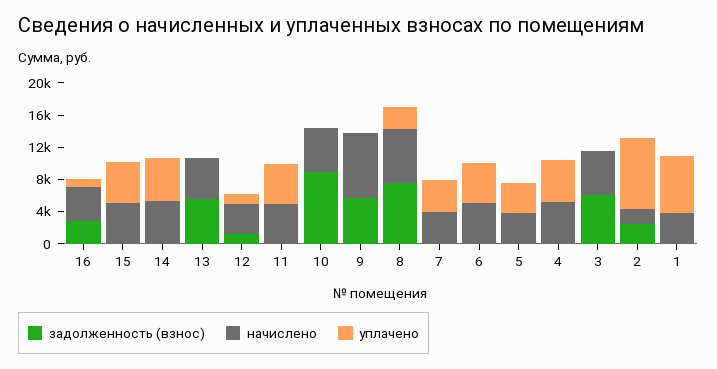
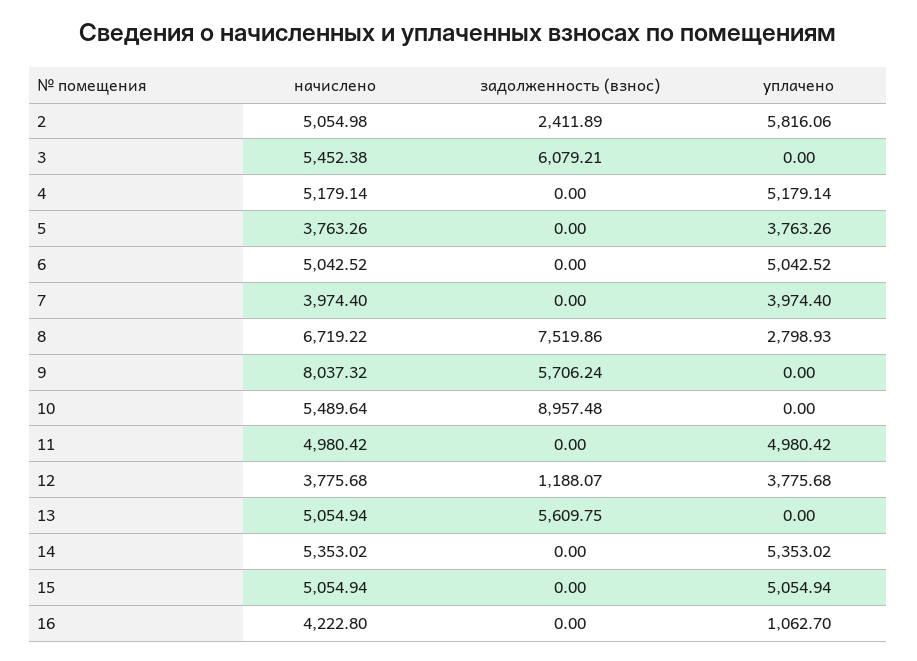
задолженность (взнос), 16: 3000 -> 0
уплачено, 12: 1000 -> 3775.68
начислено, 2: 2000 -> 5054.98
уплачено, 2: 9000 -> 5816.06
задолженность (взнос), 1: 0 -> none
начислено, 1: 4000 -> none
уплачено, 1: 7000 -> none

